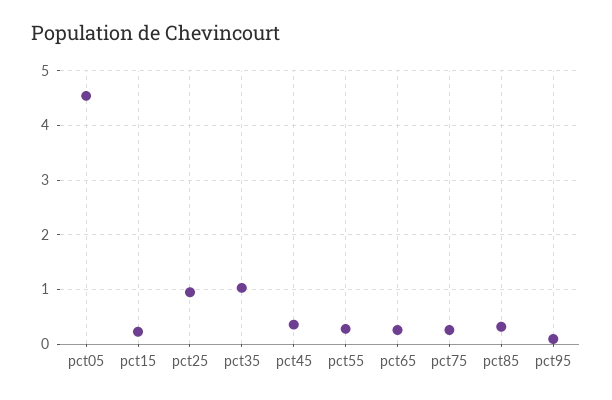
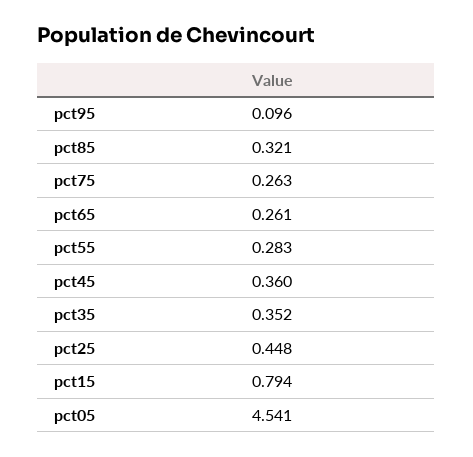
pct15: 0.2 -> 0.794
pct25: 1 -> 0.448
pct35: 1 -> 0.352

